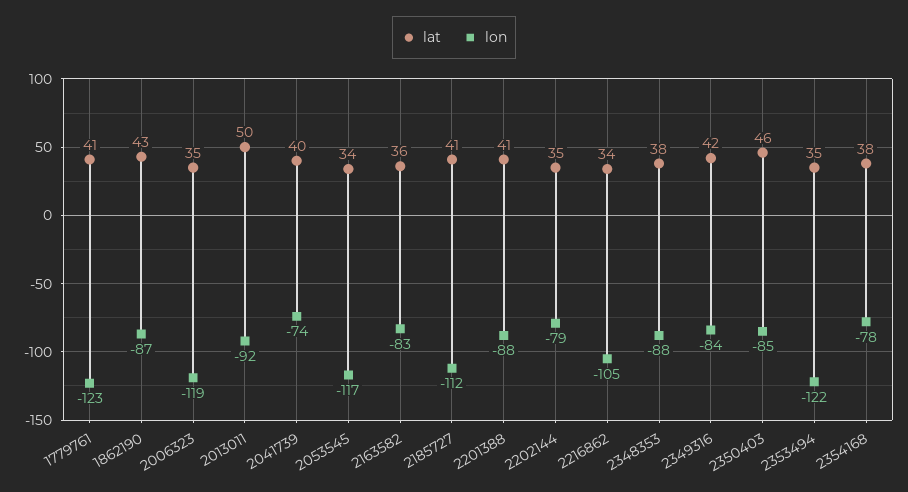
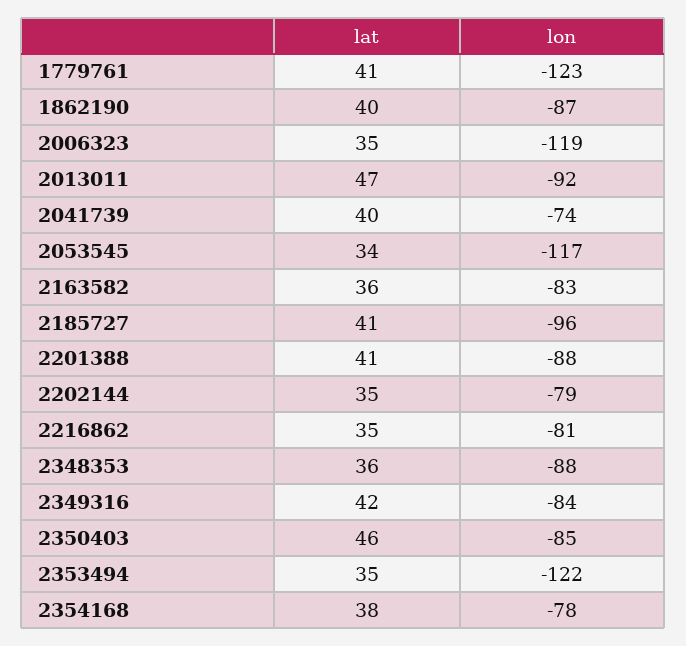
lat, 1862190: 43 -> 40
lat, 2013011: 50 -> 47
lon, 2185727: -112 -> -96
lat, 2216862: 34 -> 35
lon, 2216862: -105 -> -81
lat, 2348353: 38 -> 36

